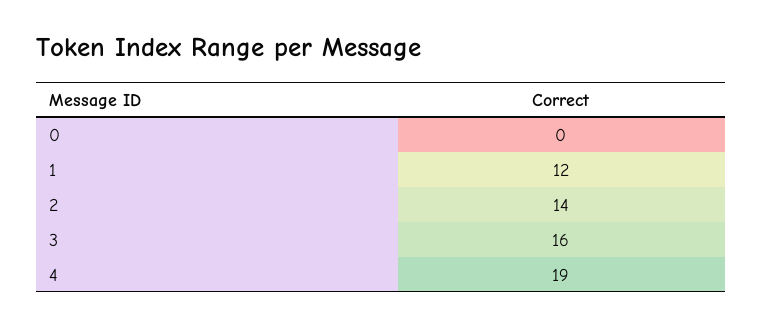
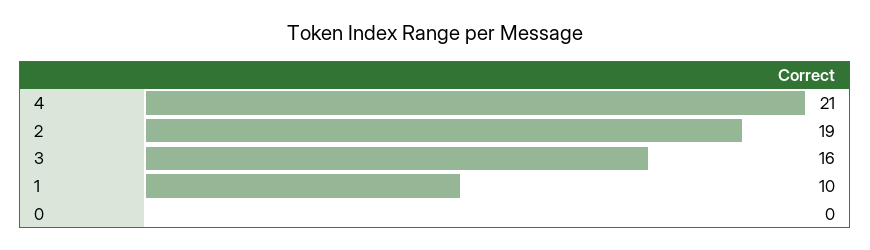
1: 12 -> 10
2: 14 -> 19
4: 19 -> 21

